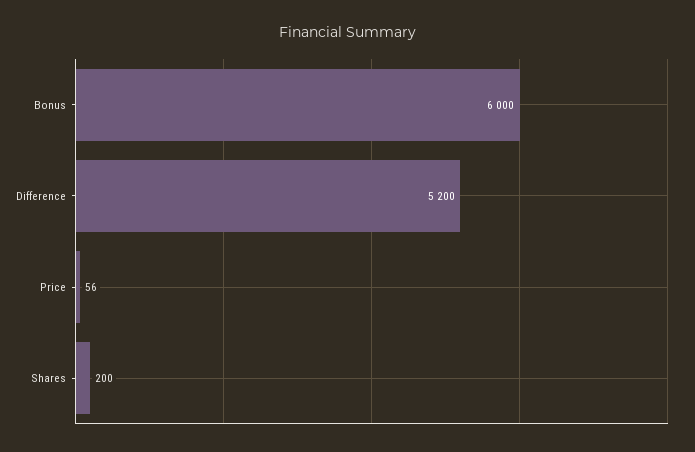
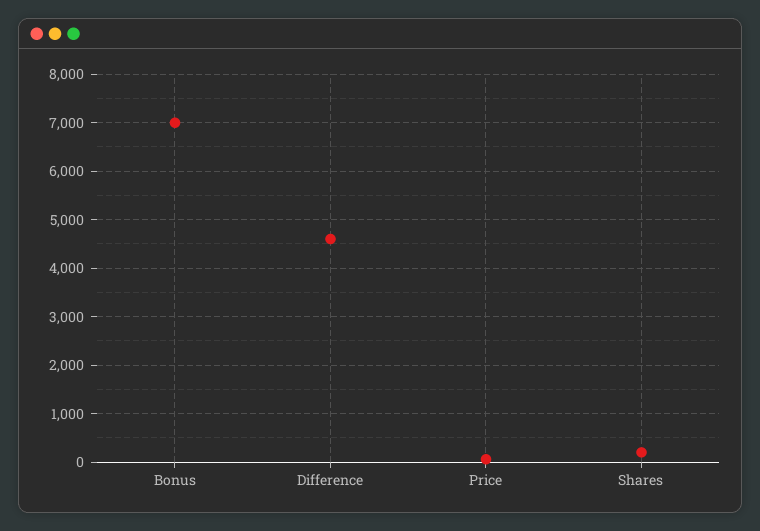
Bonus: 6000 -> 7000
Difference: 5200 -> 4600

